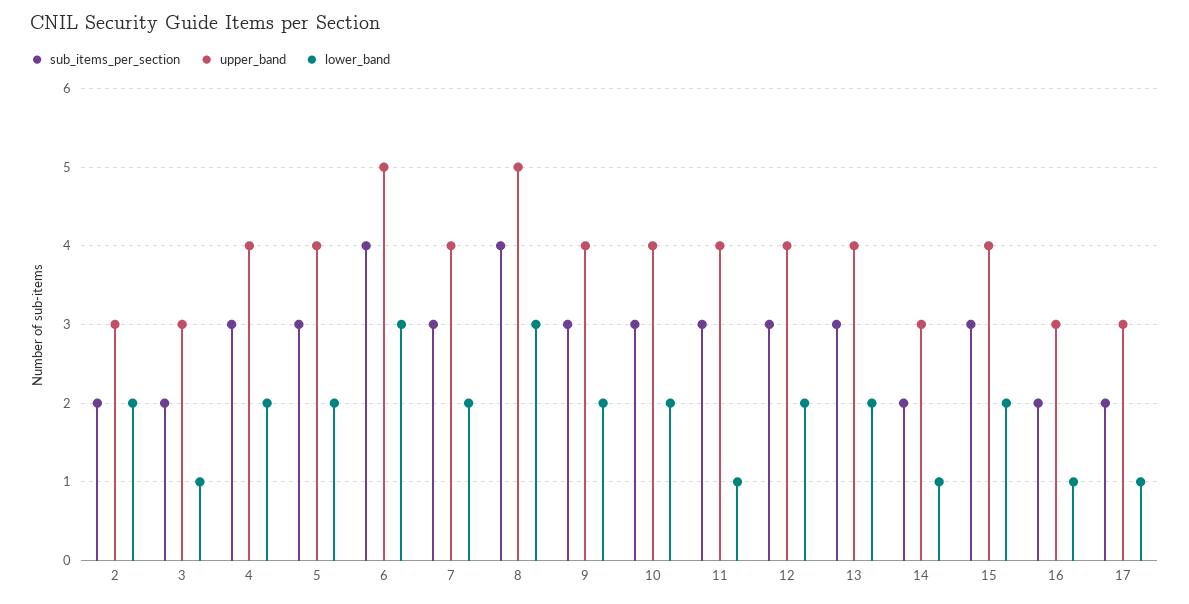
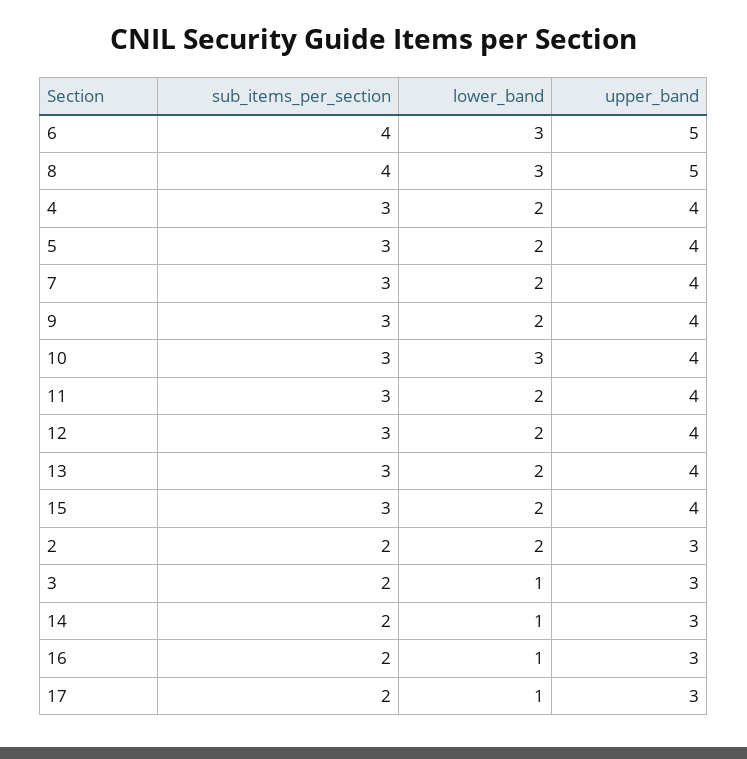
lower_band, 10: 2 -> 3
lower_band, 11: 1 -> 2

